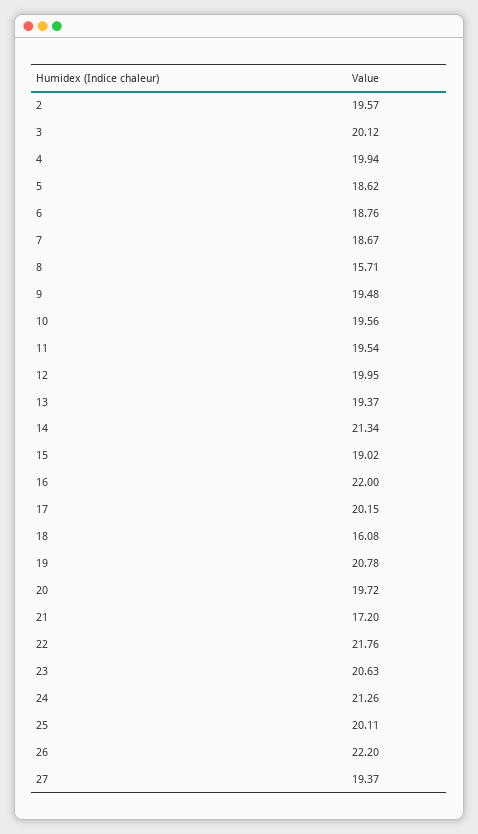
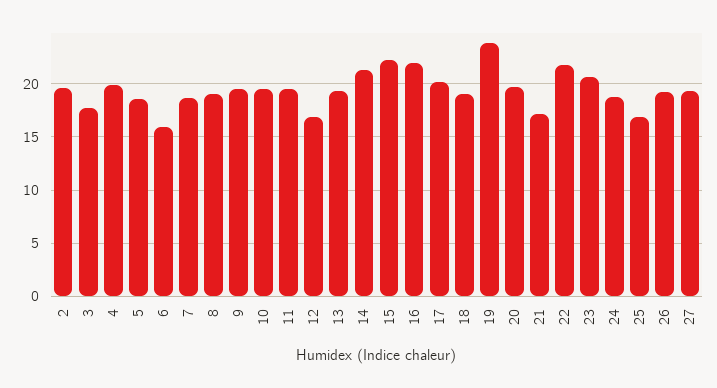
3: 20.12 -> 18
6: 18.76 -> 16
8: 15.71 -> 19
12: 19.95 -> 17
15: 19.02 -> 22
18: 16.08 -> 19
19: 20.78 -> 24
24: 21.26 -> 19
25: 20.11 -> 17
26: 22.2 -> 19

